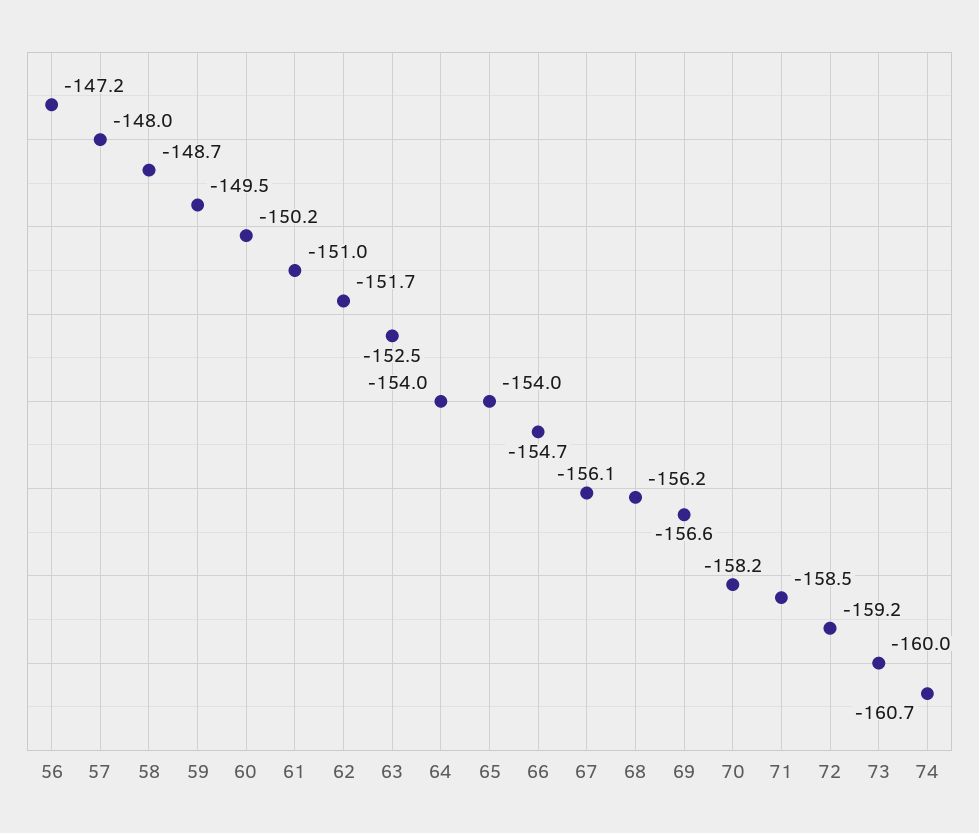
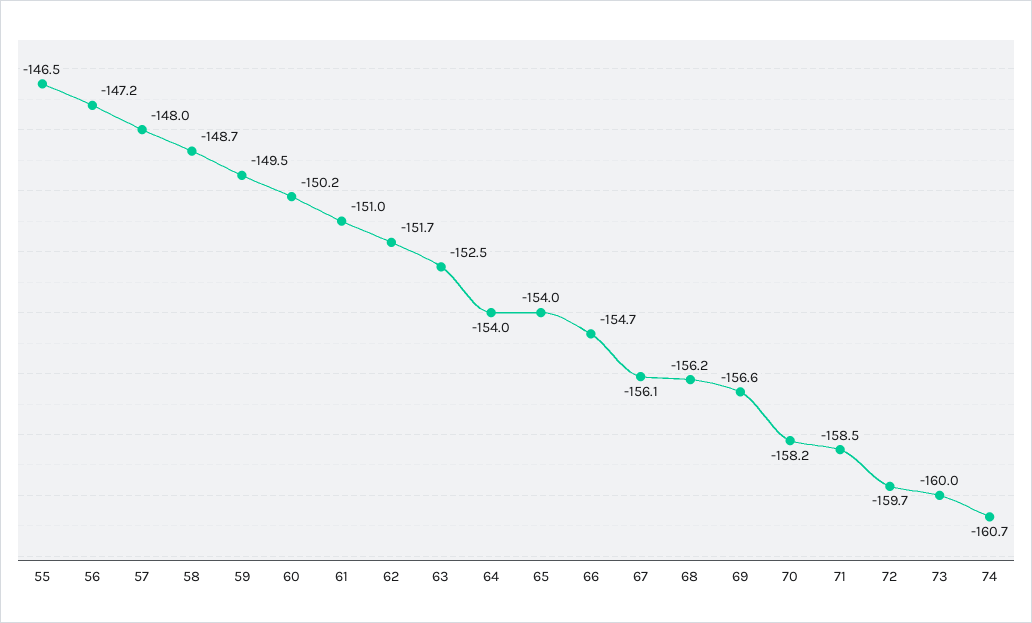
72: -159.2 -> -159.7
55: none -> -146.5

